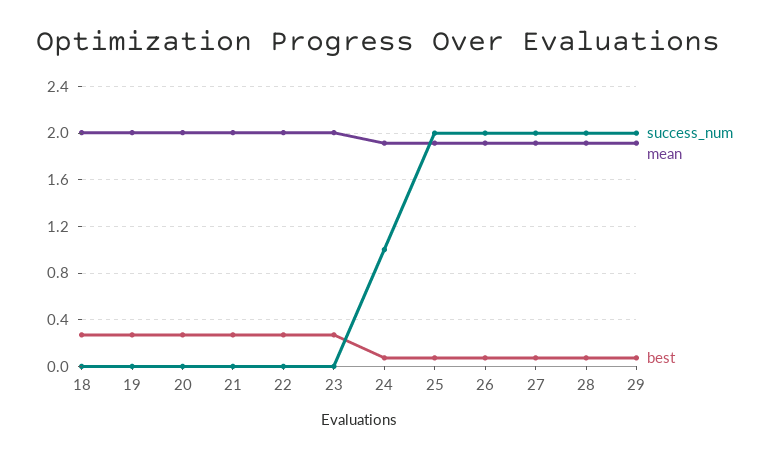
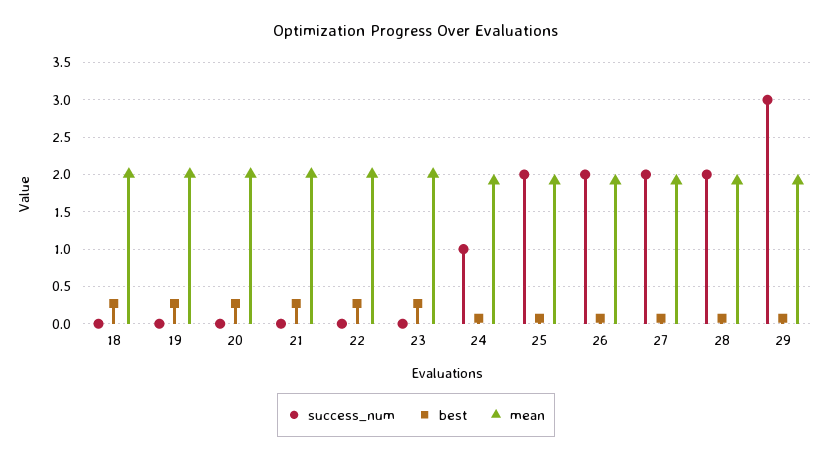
success_num, 29: 2 -> 3

